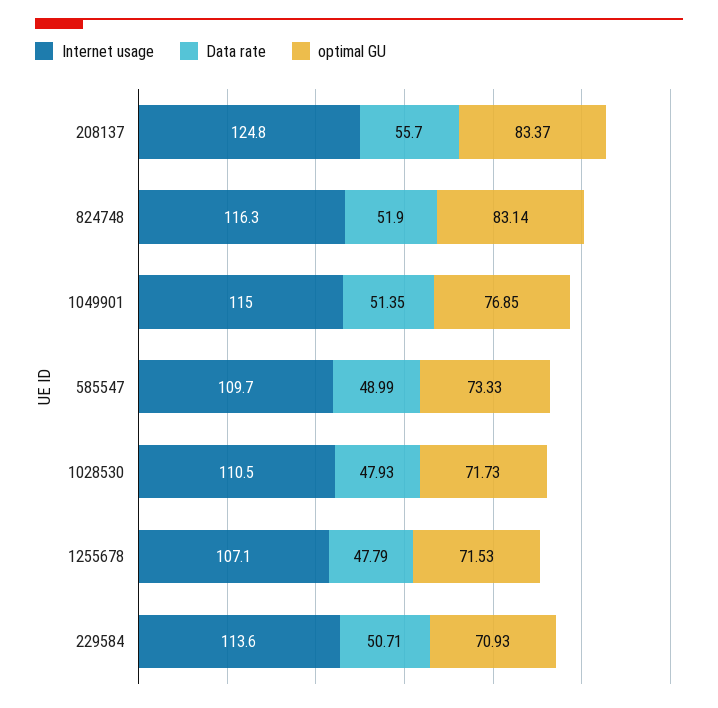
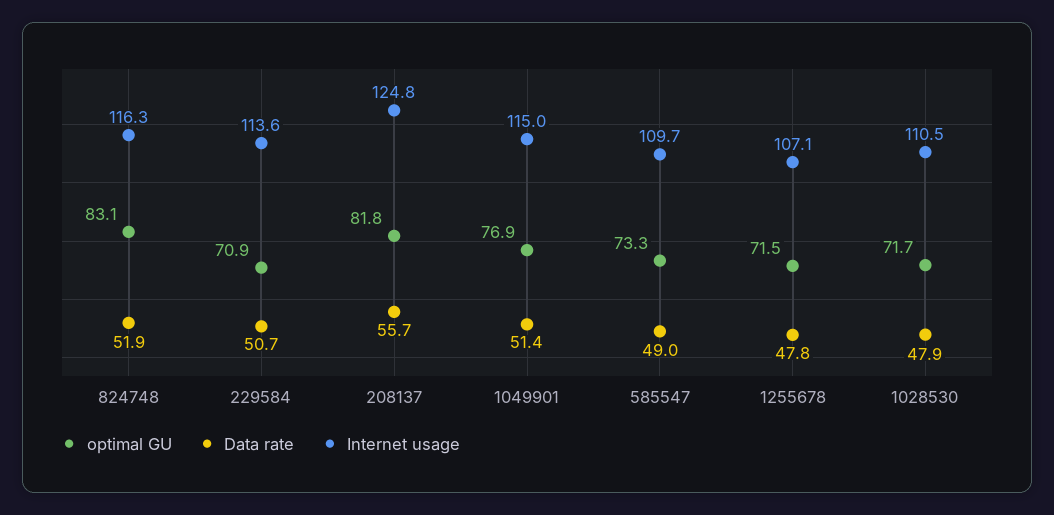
optimal GU, 208137: 83.37 -> 81.8

